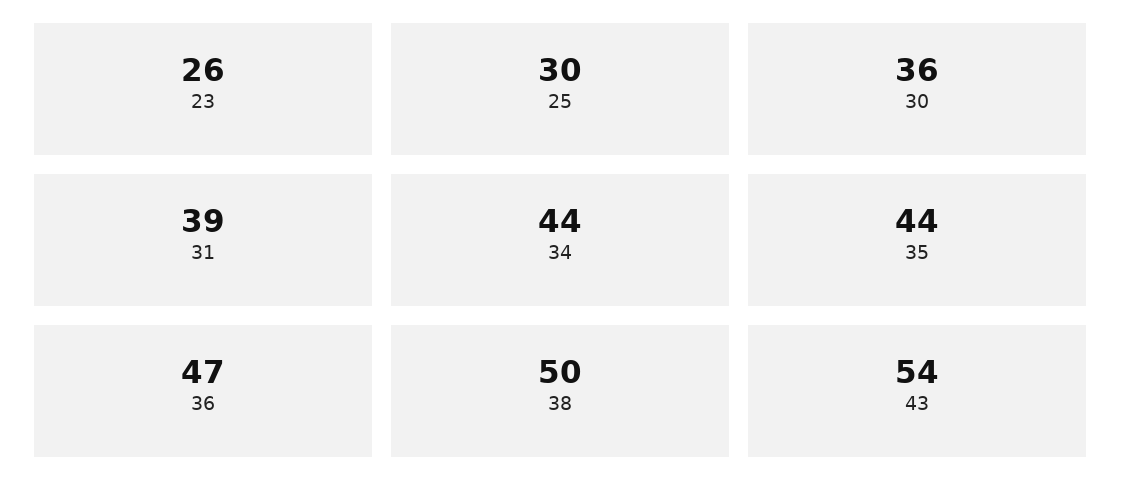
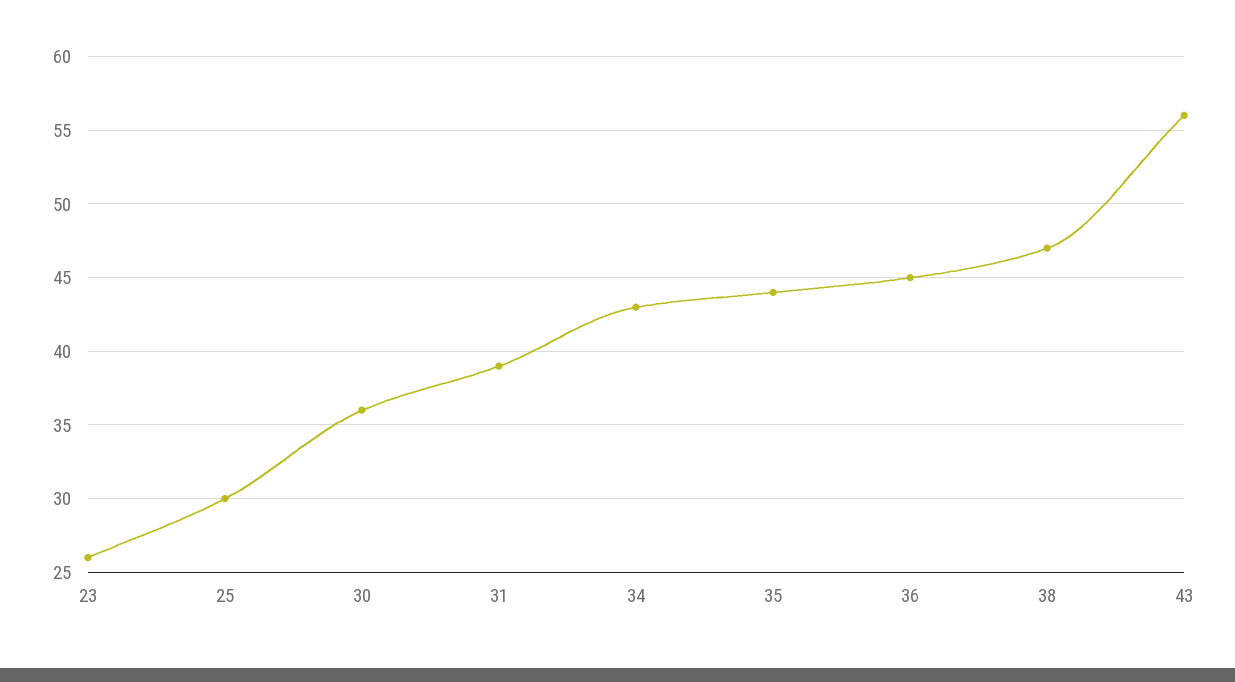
34: 44 -> 43
36: 47 -> 45
38: 50 -> 47
43: 54 -> 56

